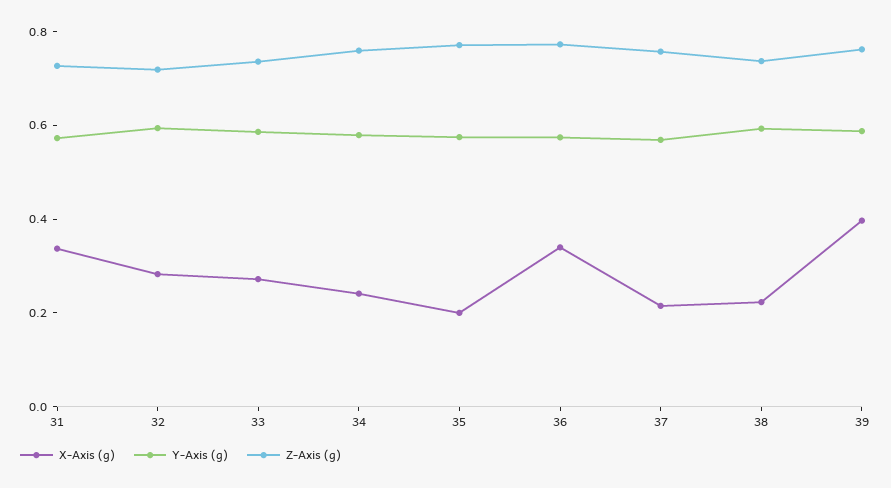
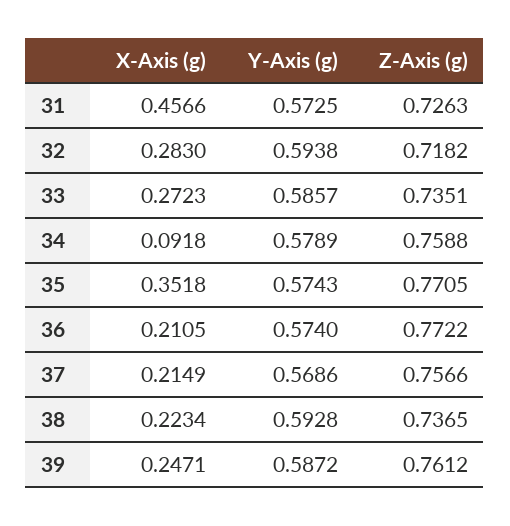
X-Axis (g), 31: 0.35 -> 0.4566
X-Axis (g), 34: 0.25 -> 0.0918
X-Axis (g), 35: 0.2 -> 0.3518
X-Axis (g), 36: 0.35 -> 0.2105
X-Axis (g), 39: 0.4 -> 0.2471

